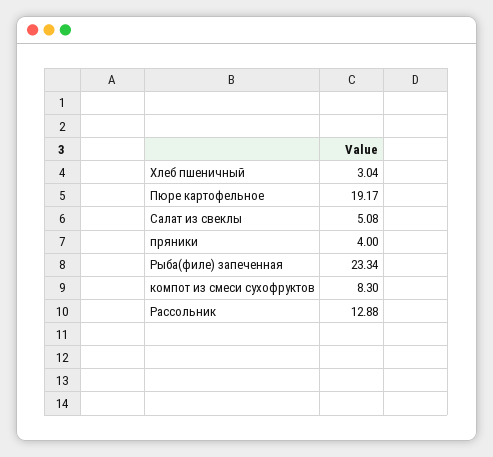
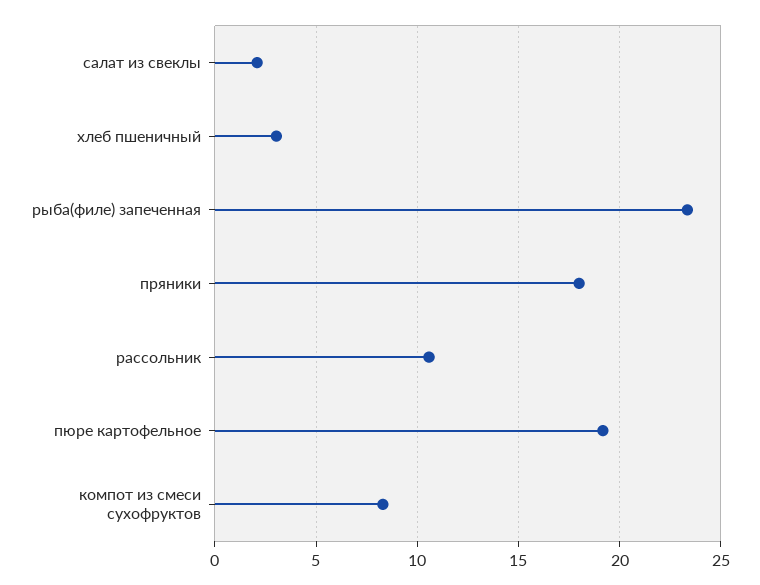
Салат из свеклы: 5.08 -> 2
пряники: 4 -> 18
Рассольник: 12.88 -> 10.5

